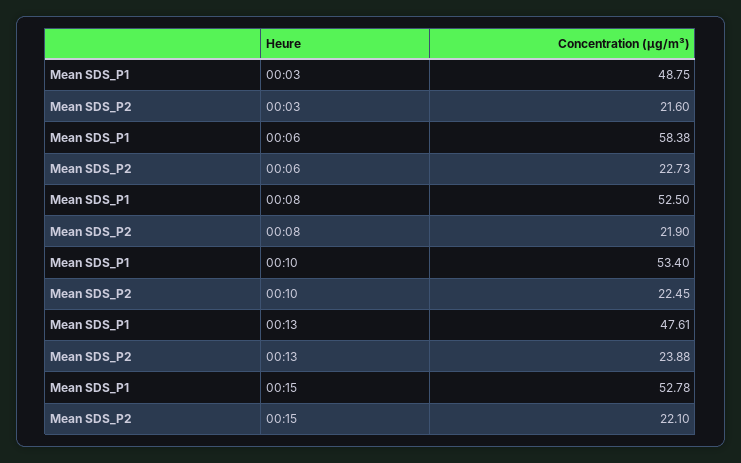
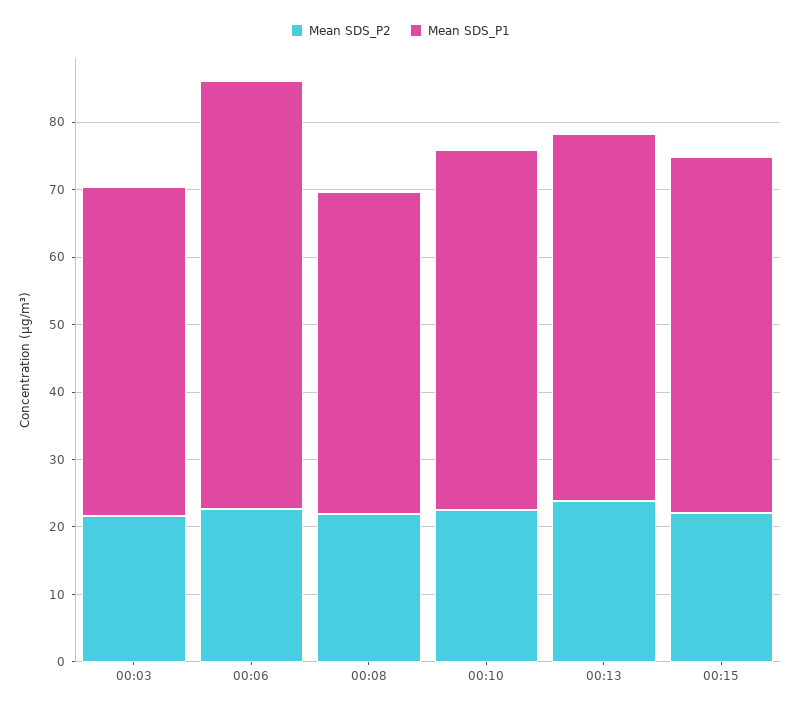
Mean SDS_P1, 00:06: 58.38 -> 64
Mean SDS_P1, 00:08: 52.5 -> 48
Mean SDS_P1, 00:13: 47.61 -> 54

